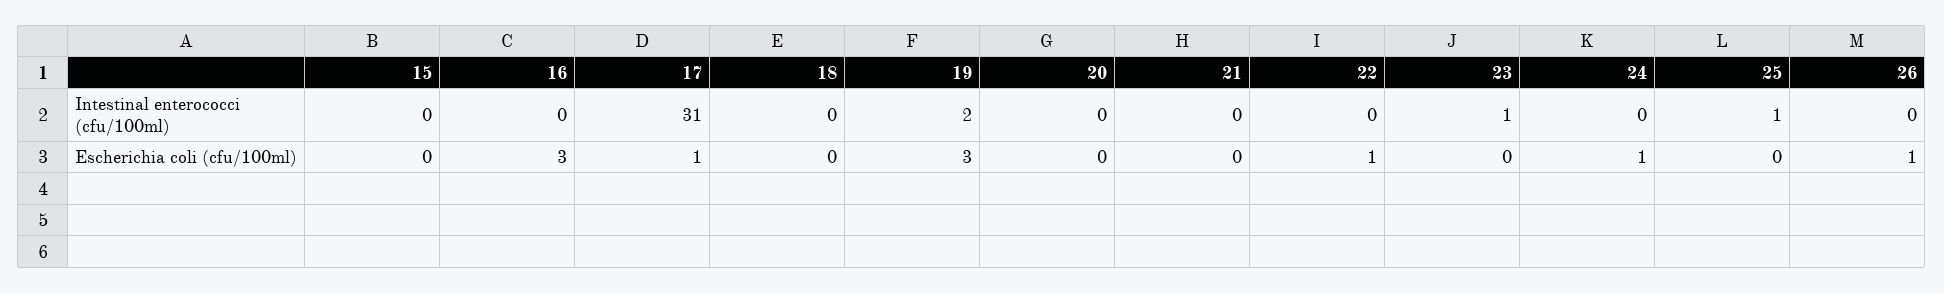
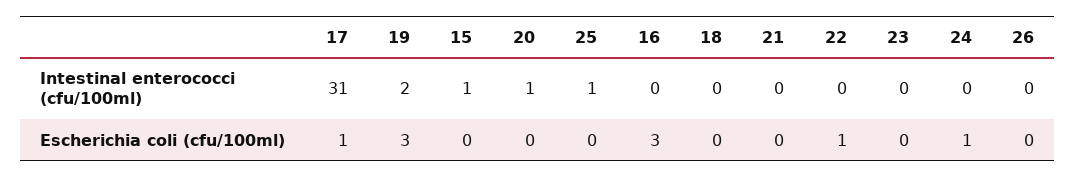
15, Intestinal enterococci (cfu/100ml): 0 -> 1
20, Intestinal enterococci (cfu/100ml): 0 -> 1
23, Intestinal enterococci (cfu/100ml): 1 -> 0
26, Escherichia coli (cfu/100ml): 1 -> 0

